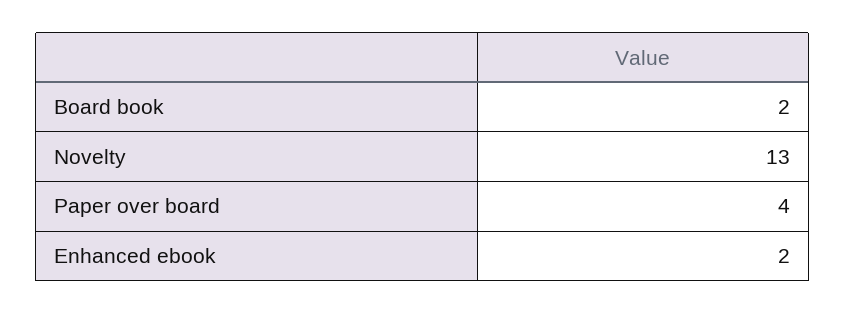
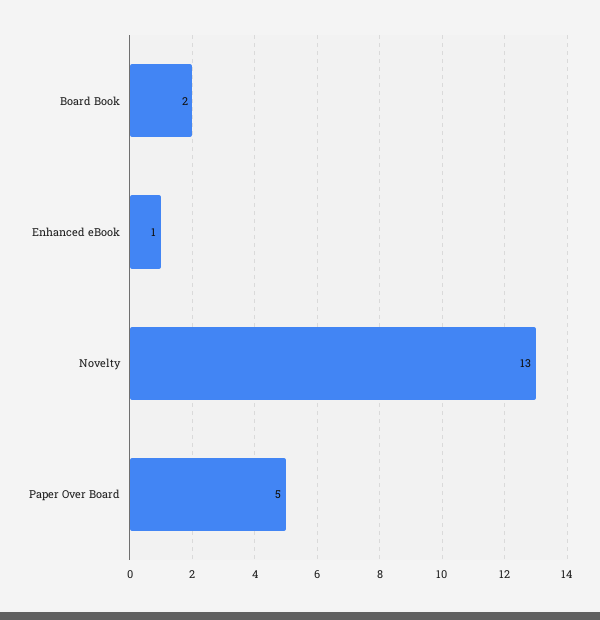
Paper over board: 4 -> 5
Enhanced ebook: 2 -> 1

